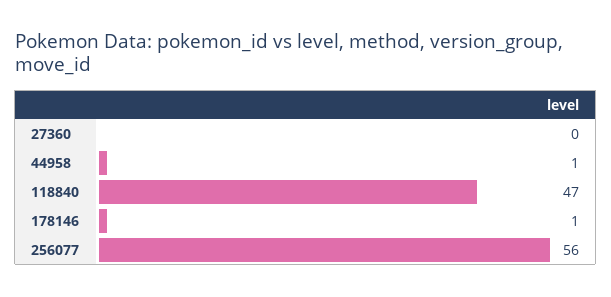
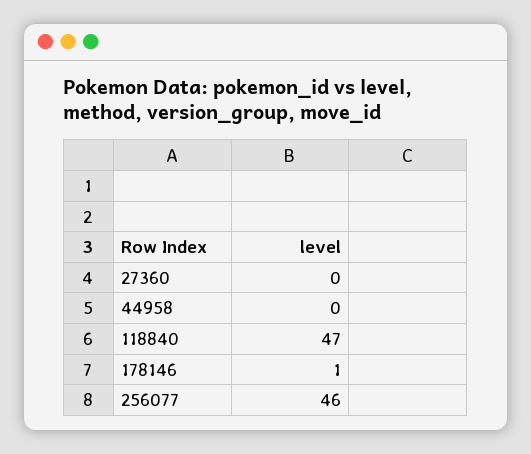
44958: 1 -> 0
256077: 56 -> 46

